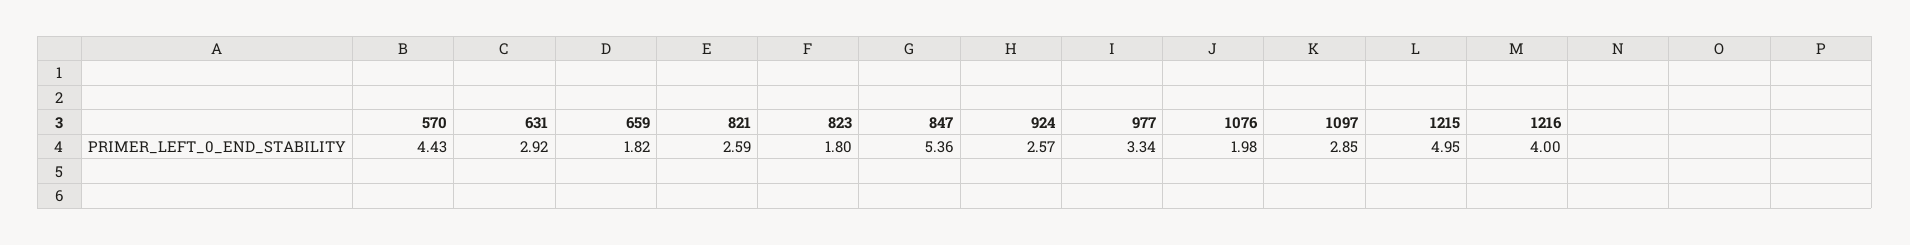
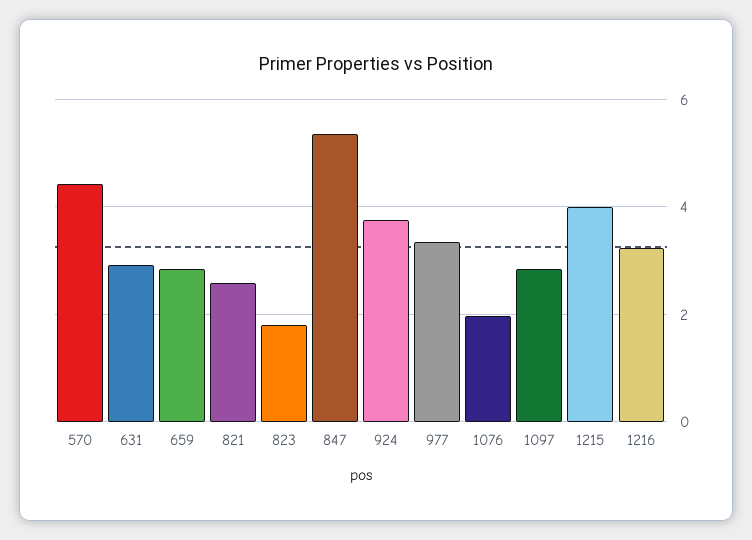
659: 1.82 -> 2.8
924: 2.57 -> 3.8
1215: 4.95 -> 4
1216: 4 -> 3.2

